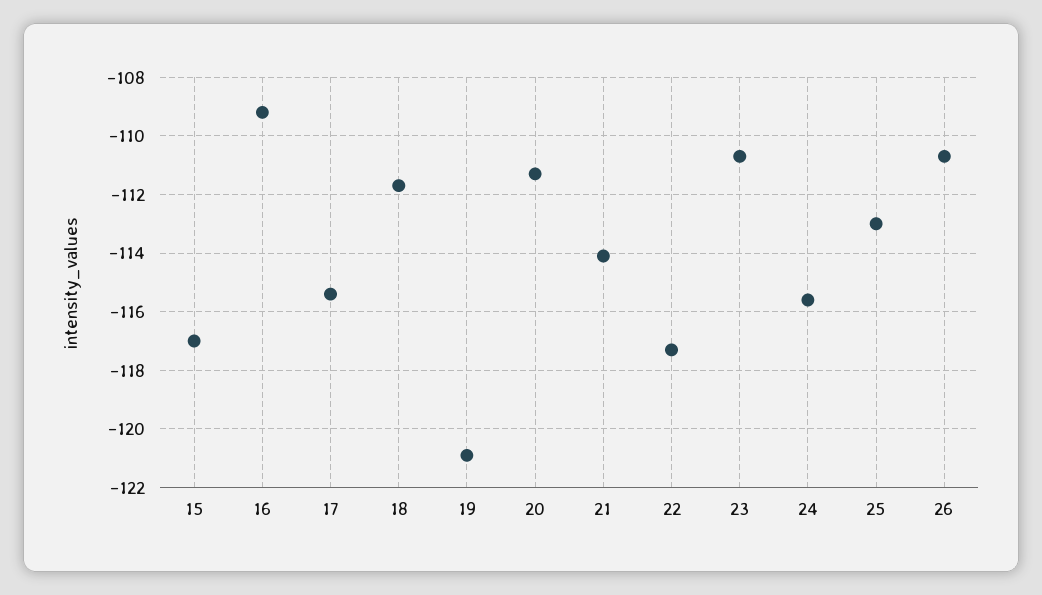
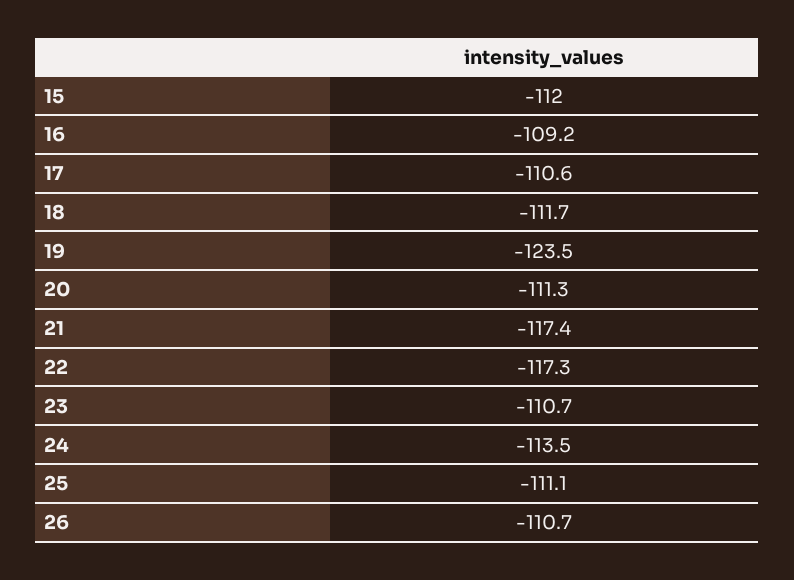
15: -117 -> -112
17: -115.5 -> -110.6
19: -121 -> -123.5
21: -114 -> -117.4
24: -115.5 -> -113.5
25: -113 -> -111.1

